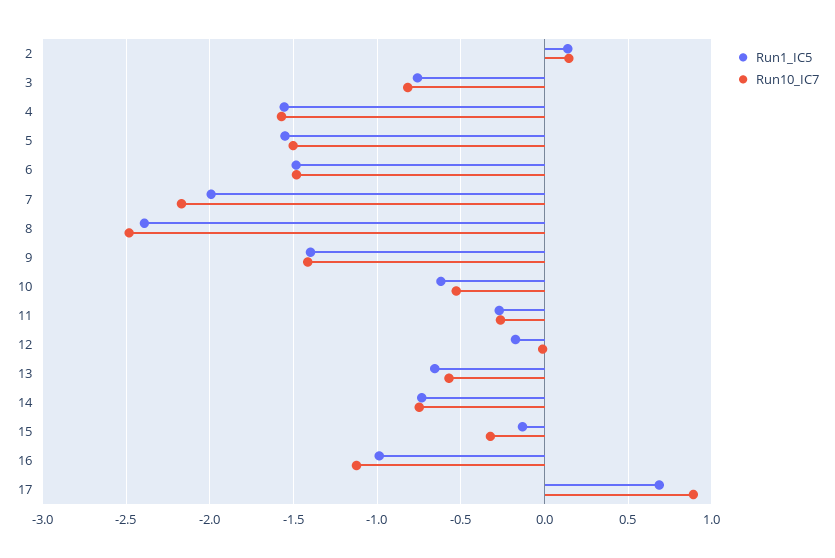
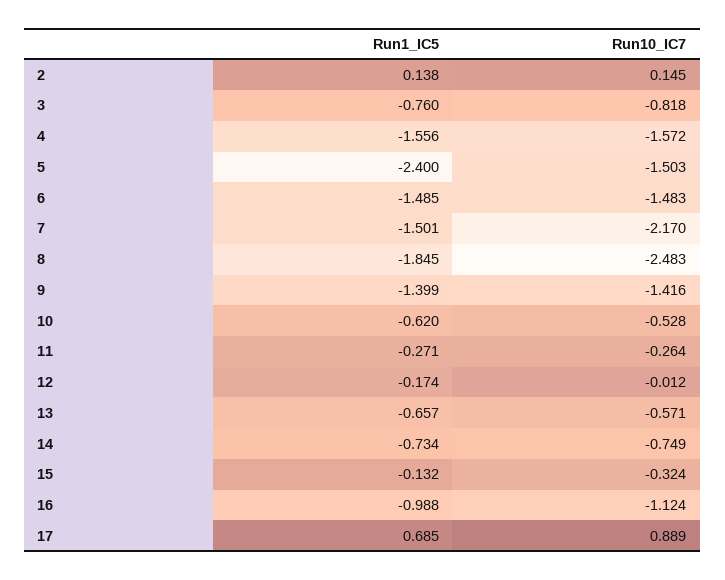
Run1_IC5, 5: -1.55 -> -2.4
Run1_IC5, 7: -2 -> -1.501
Run1_IC5, 8: -2.4 -> -1.845

